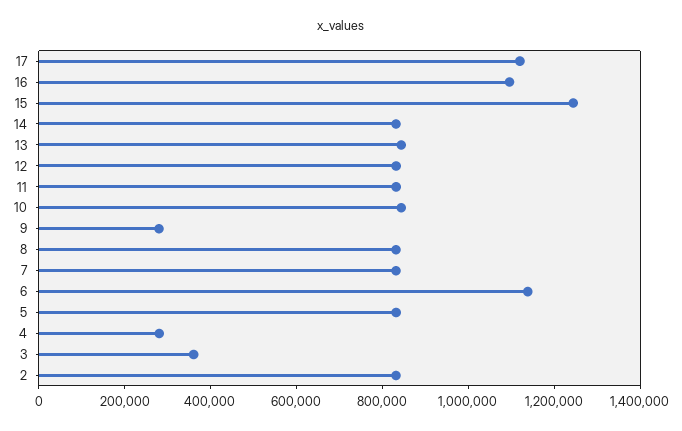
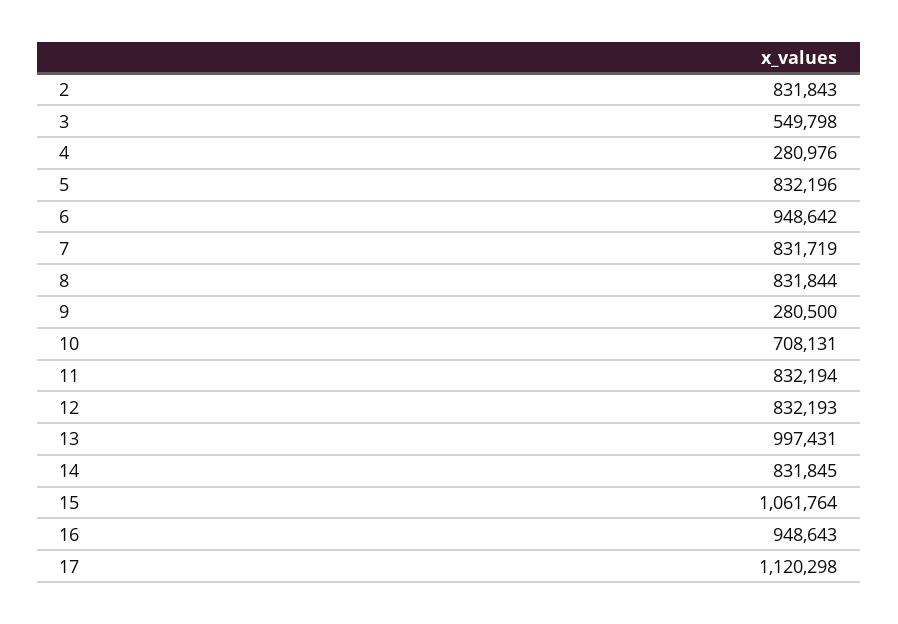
16: 1100000 -> 948643
15: 1250000 -> 1061764
13: 850000 -> 997431
10: 850000 -> 708131
6: 1150000 -> 948642
3: 350000 -> 549798

